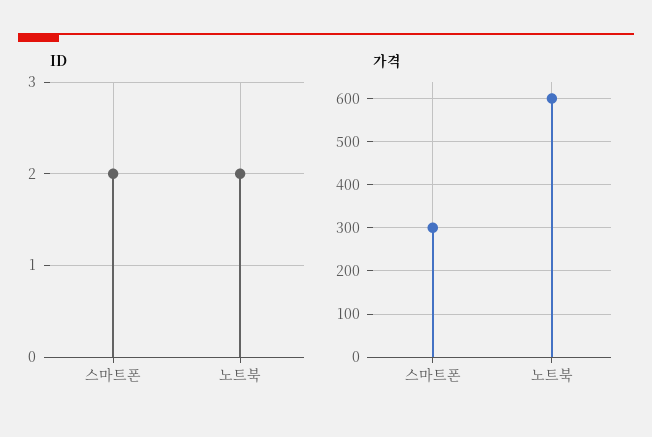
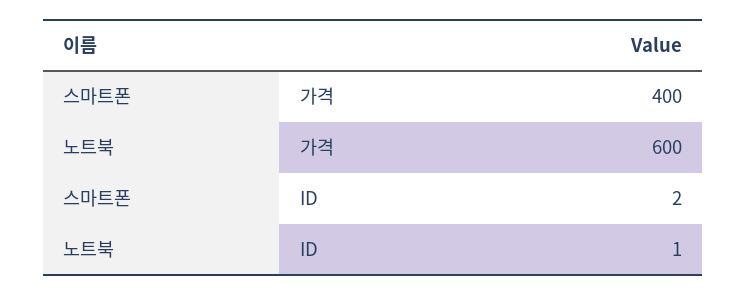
ID, 노트북: 2 -> 1
가격, 스마트폰: 300 -> 400

